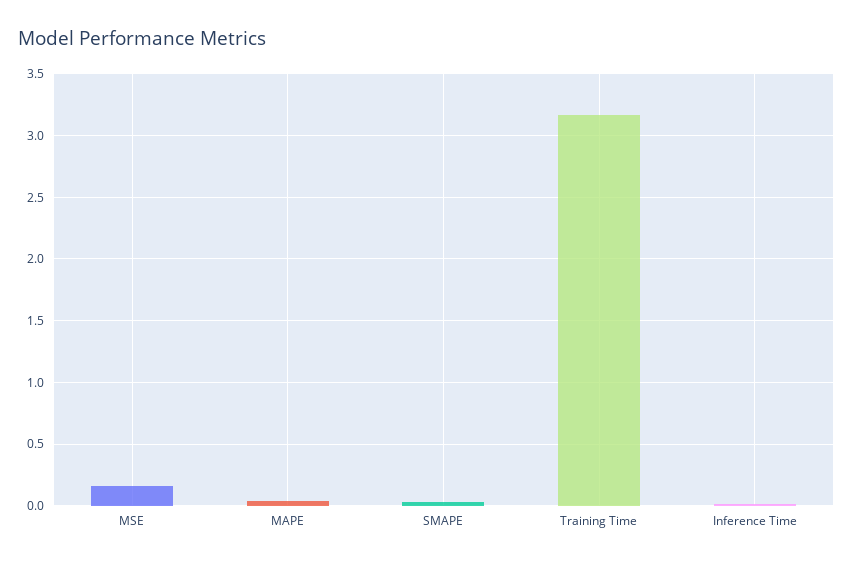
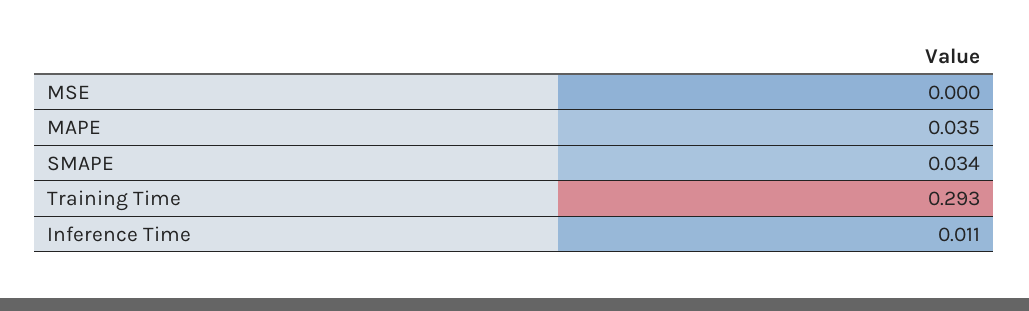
MSE: 0.15 -> 0
Training Time: 3.15 -> 0.293

